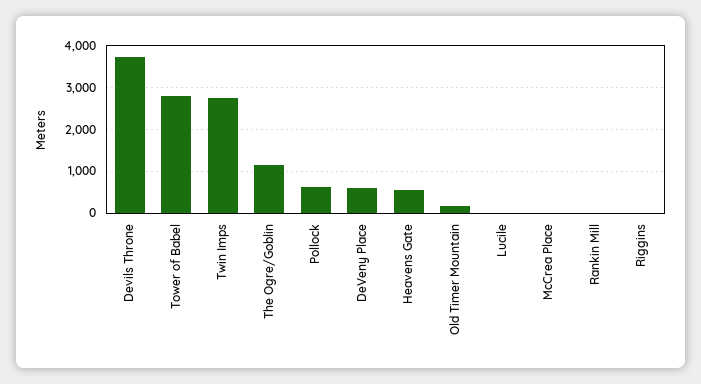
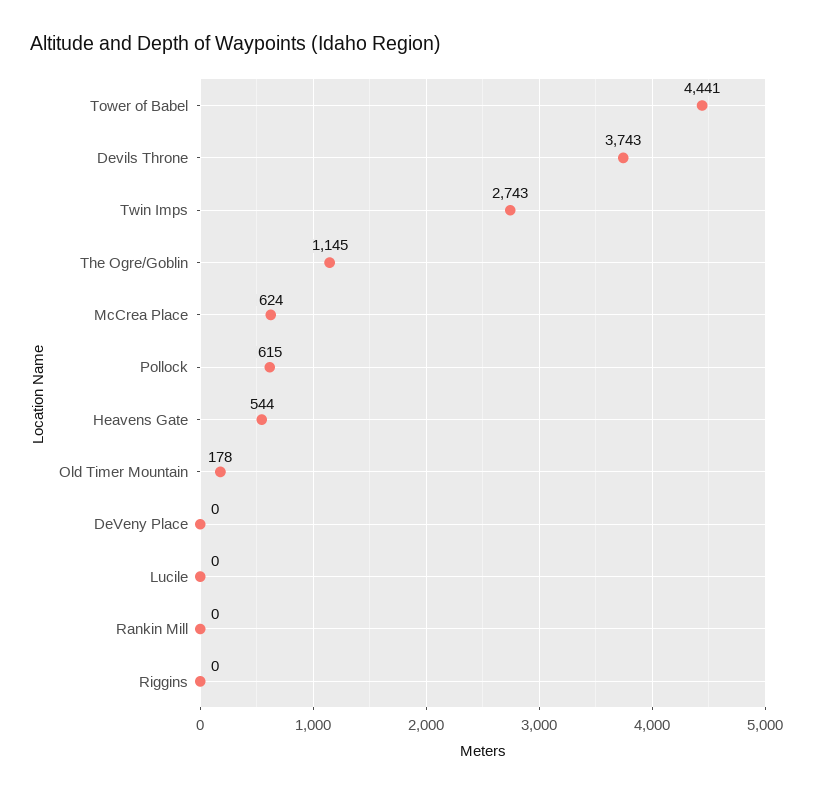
Tower of Babel: 2800 -> 4441
DeVeny Place: 600 -> 0
McCrea Place: 0 -> 624

